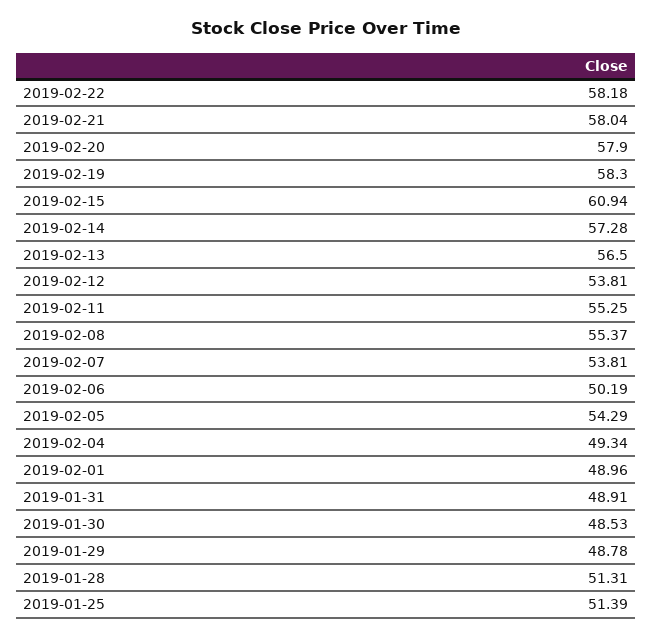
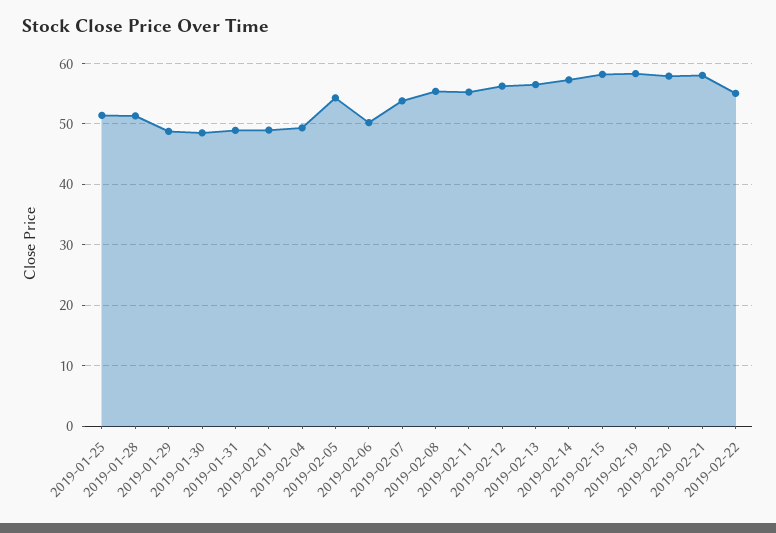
2019-02-22: 58.18 -> 55
2019-02-15: 60.94 -> 58
2019-02-12: 53.81 -> 56

